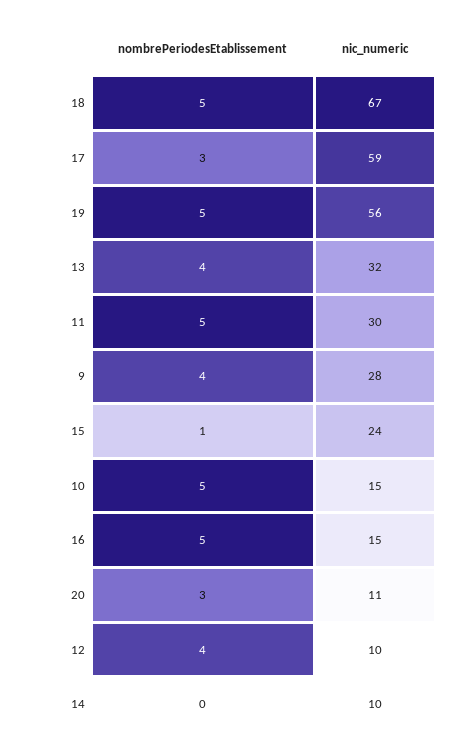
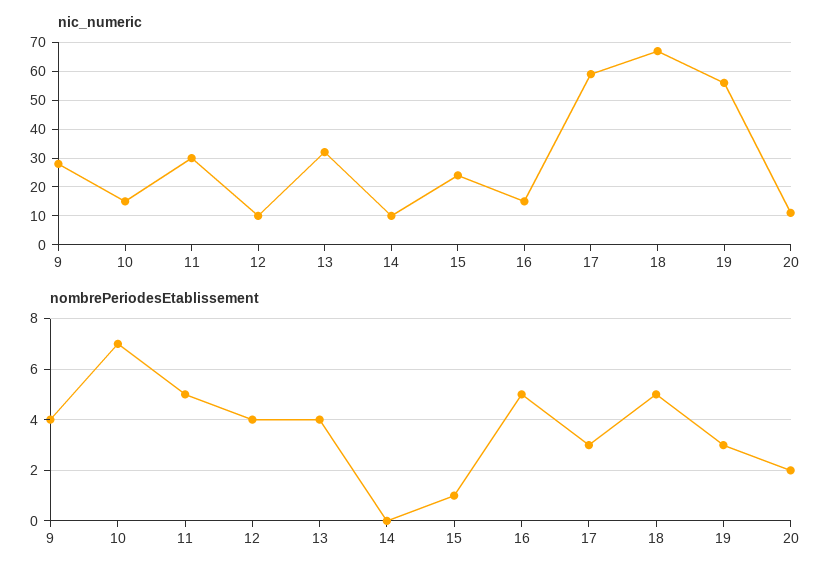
nombrePeriodesEtablissement, 19: 5 -> 3
nombrePeriodesEtablissement, 10: 5 -> 7
nombrePeriodesEtablissement, 20: 3 -> 2

